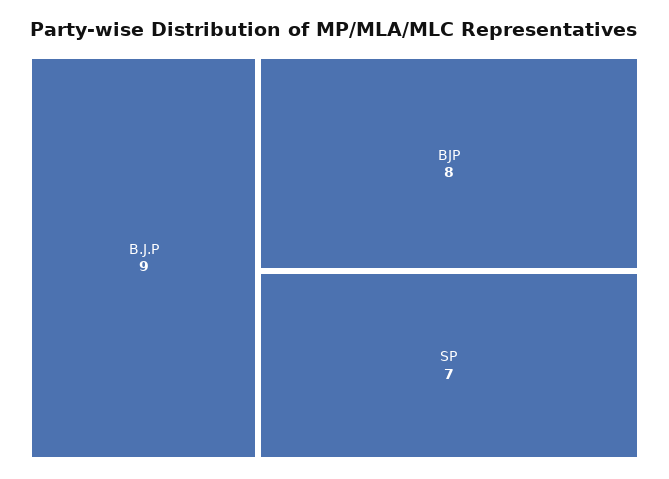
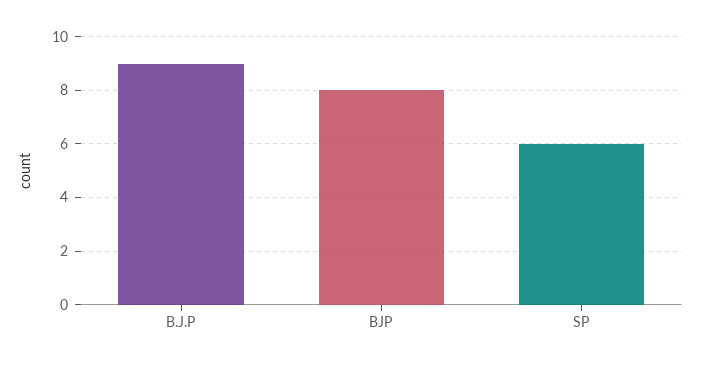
SP: 7 -> 6

